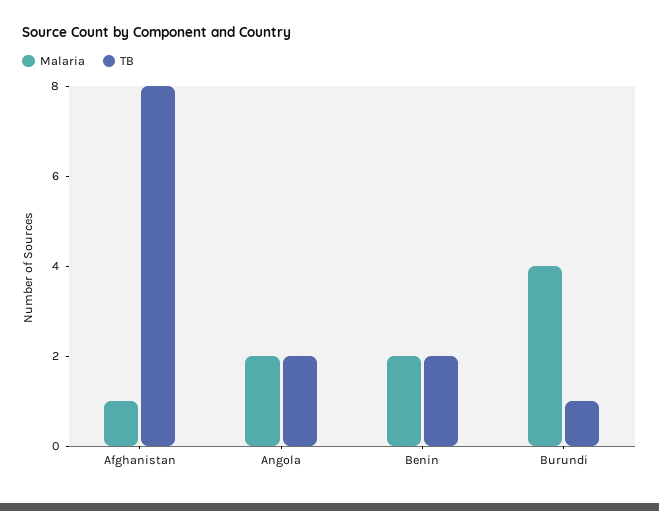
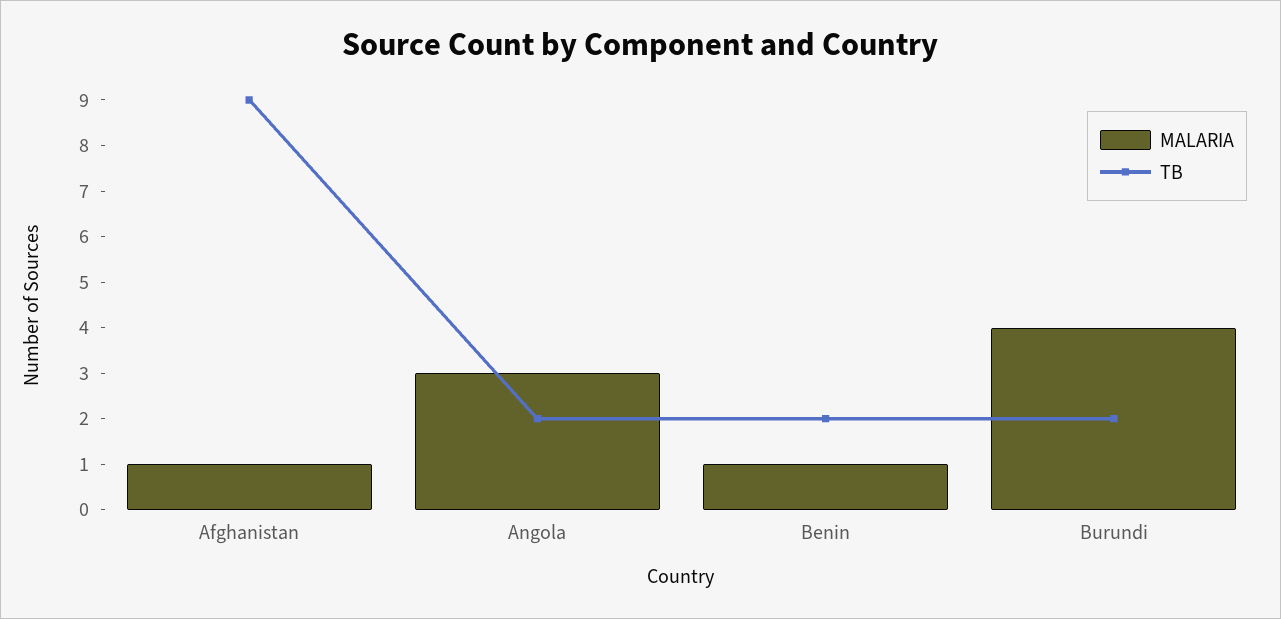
TB, Afghanistan: 8 -> 9
Malaria, Angola: 2 -> 3
Malaria, Benin: 2 -> 1
TB, Burundi: 1 -> 2

